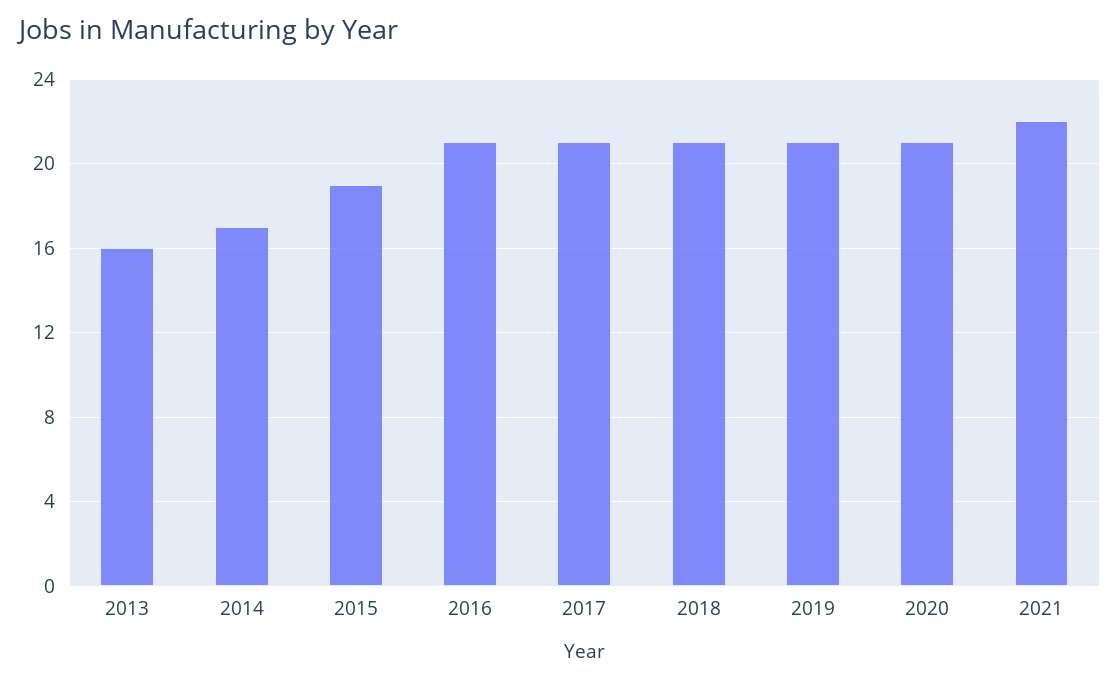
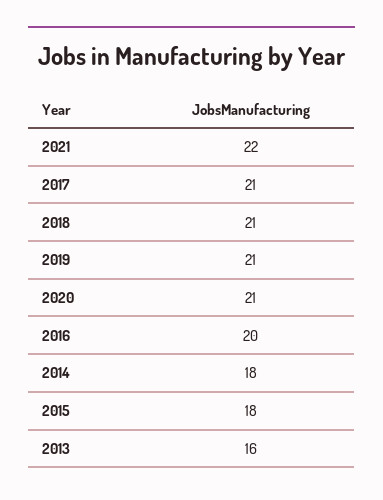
2014: 17 -> 18
2015: 19 -> 18
2016: 21 -> 20

